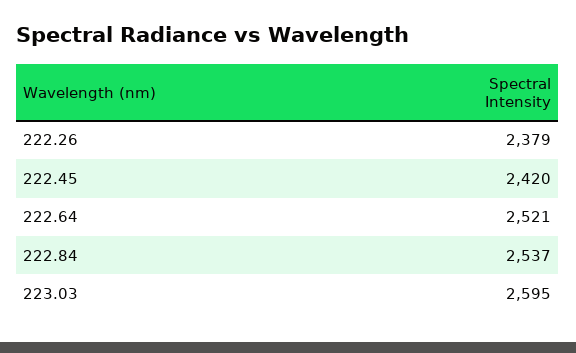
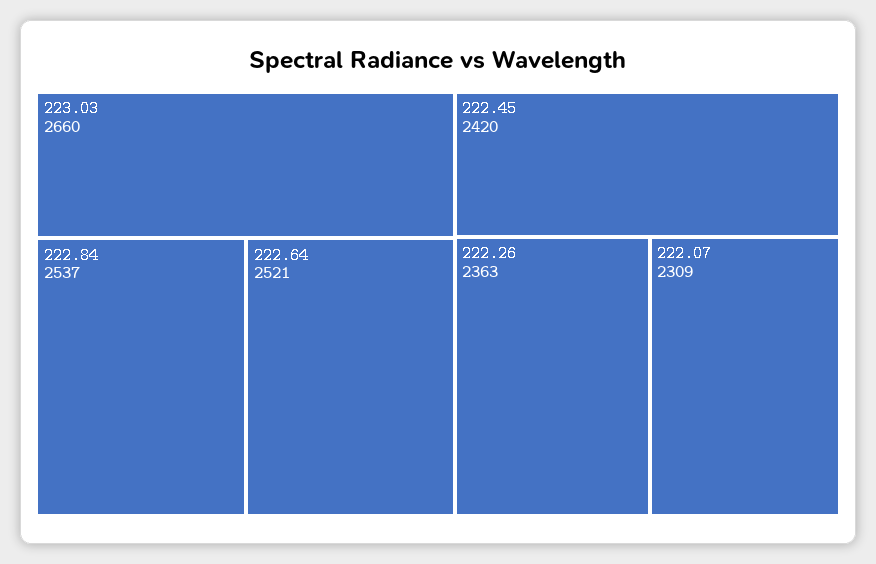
222.26: 2379 -> 2363
223.03: 2595 -> 2660
222.07: none -> 2309

